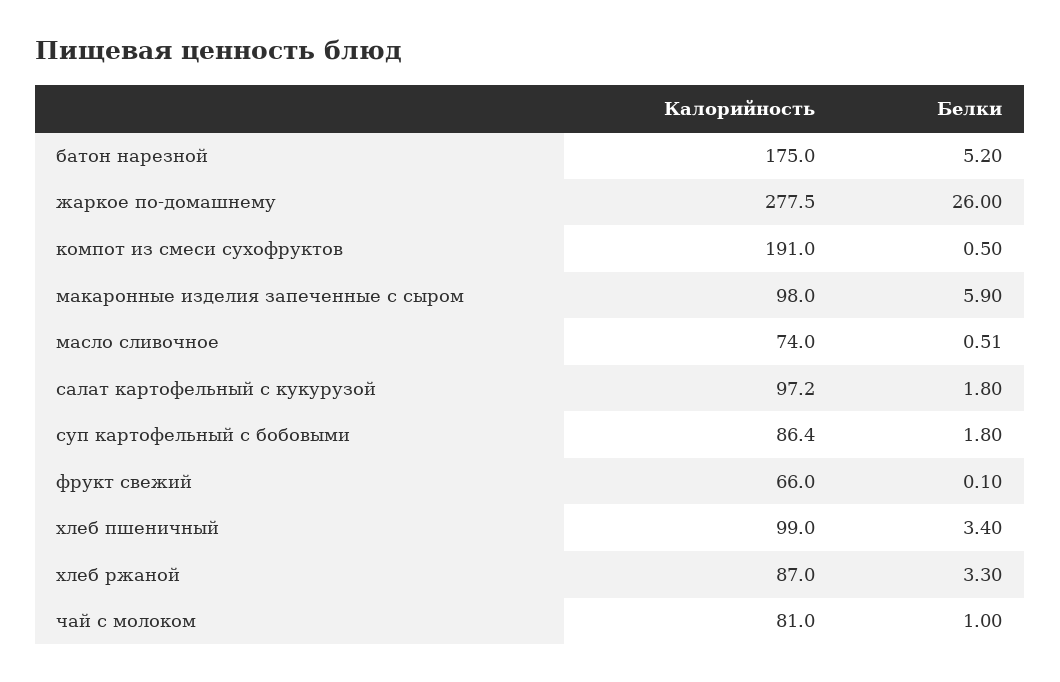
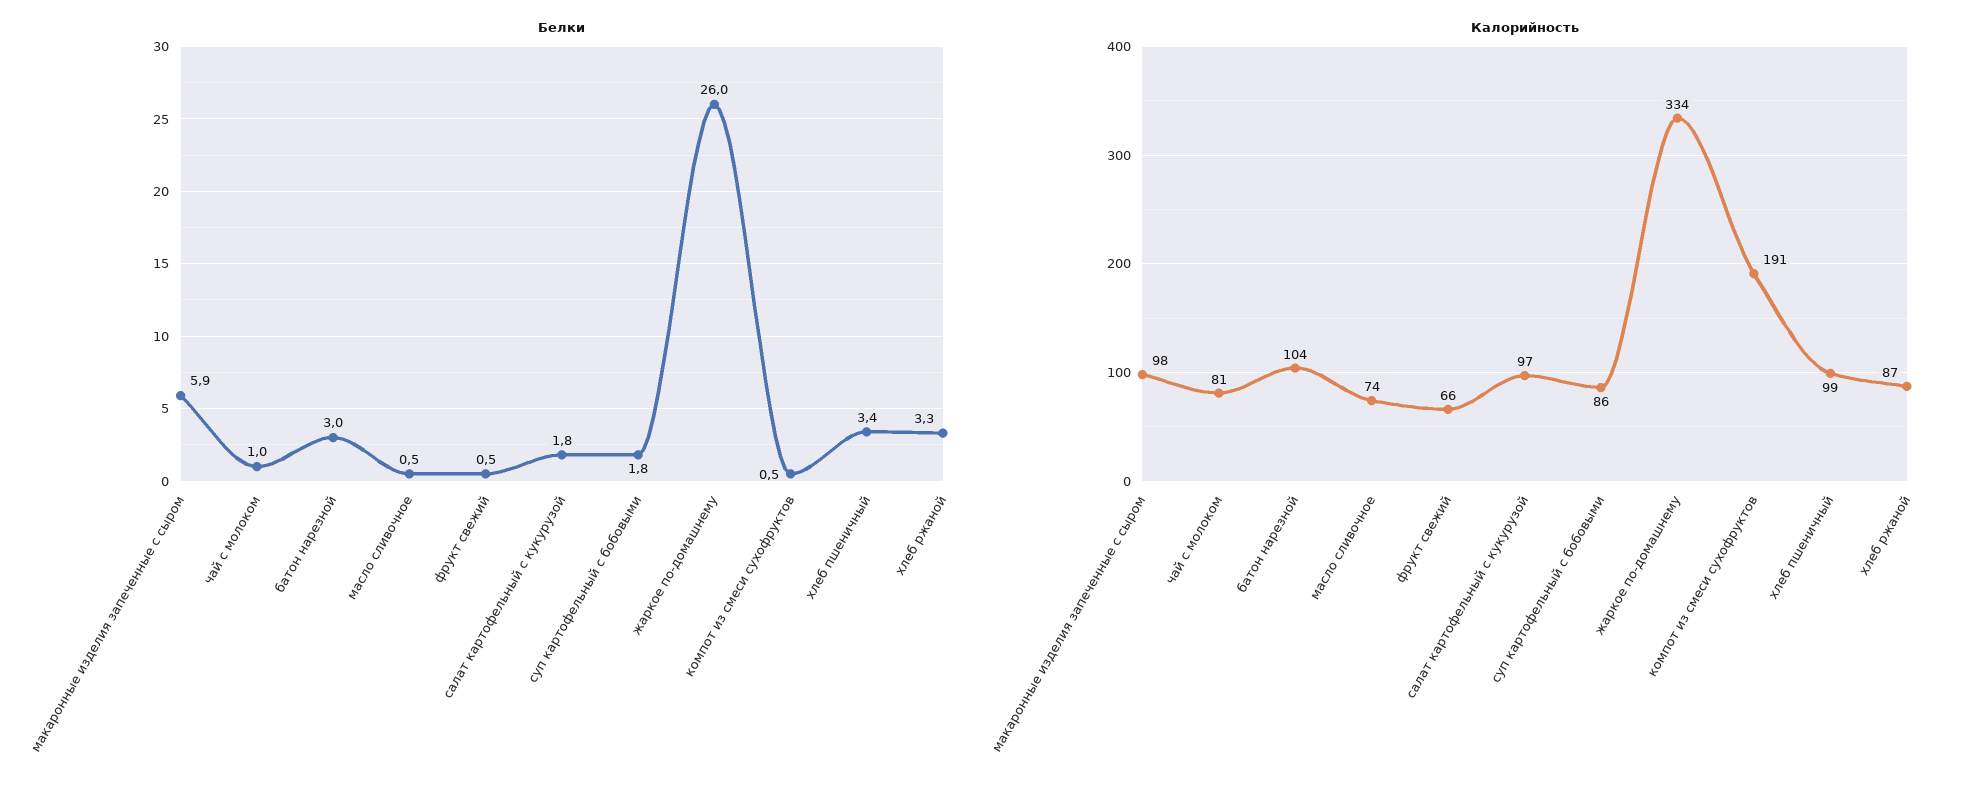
Калорийность, батон нарезной: 175 -> 104
Белки, батон нарезной: 5.2 -> 3
Калорийность, жаркое по-домашнему: 277.5 -> 334
Белки, фрукт свежий: 0.1 -> 0.5

